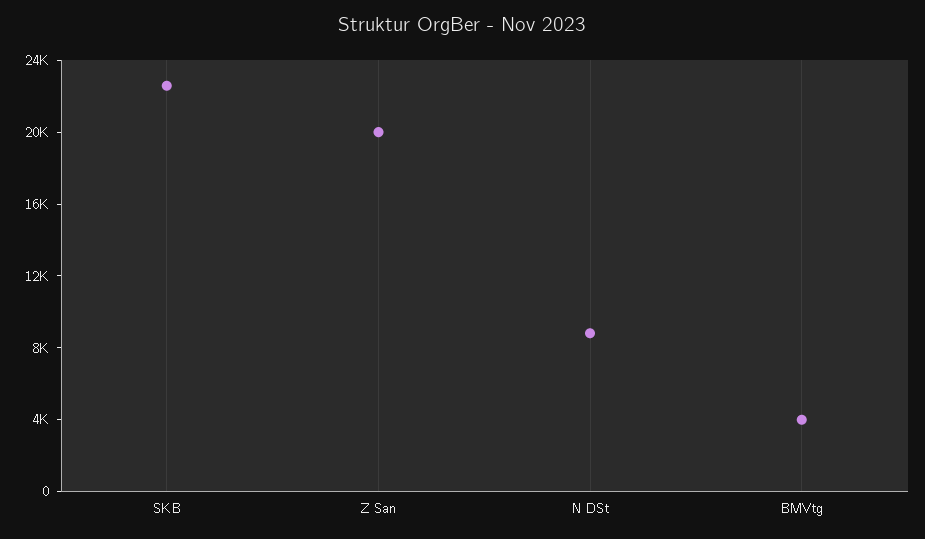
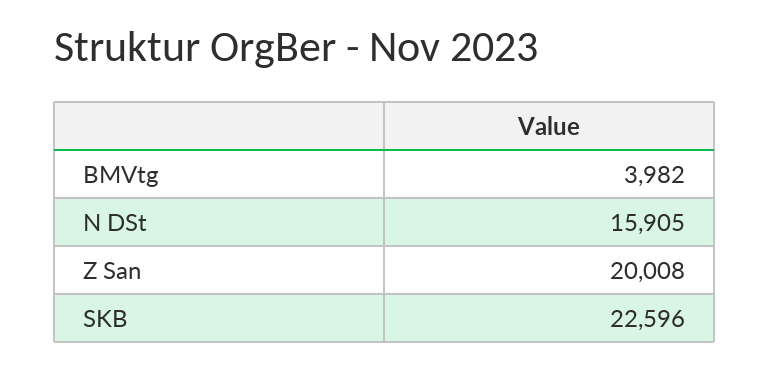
N DSt: 9000 -> 15905

